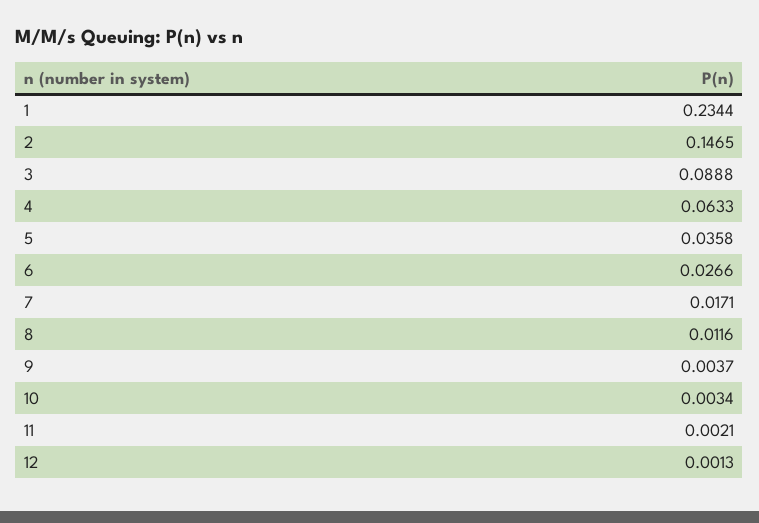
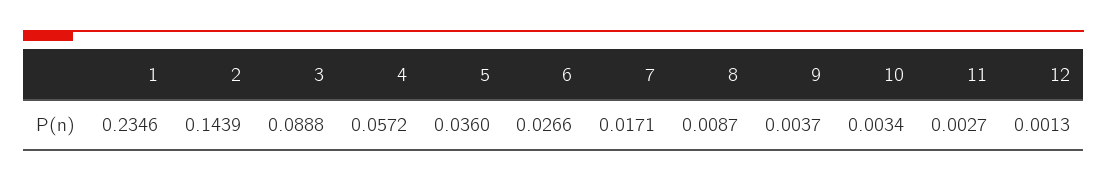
1: 0.2344 -> 0.2346
2: 0.1465 -> 0.1439
4: 0.0633 -> 0.0572
5: 0.0358 -> 0.036
8: 0.0116 -> 0.0087
11: 0.0021 -> 0.0027

